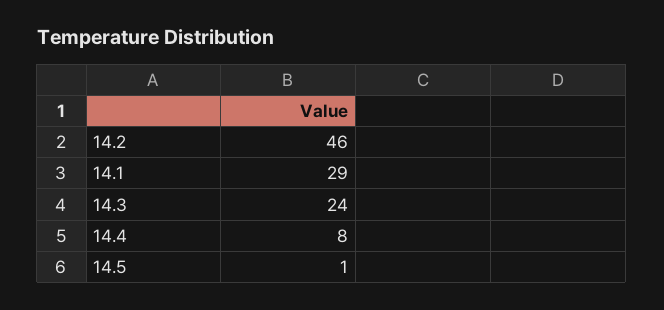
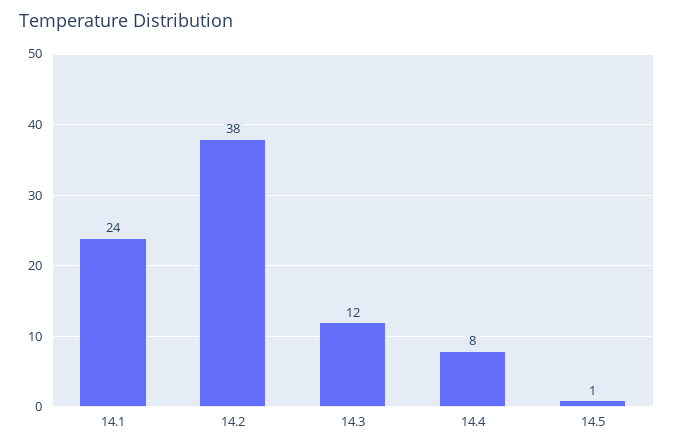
14.2: 46 -> 38
14.1: 29 -> 24
14.3: 24 -> 12

